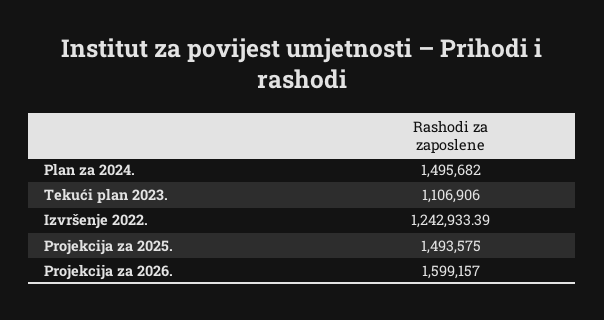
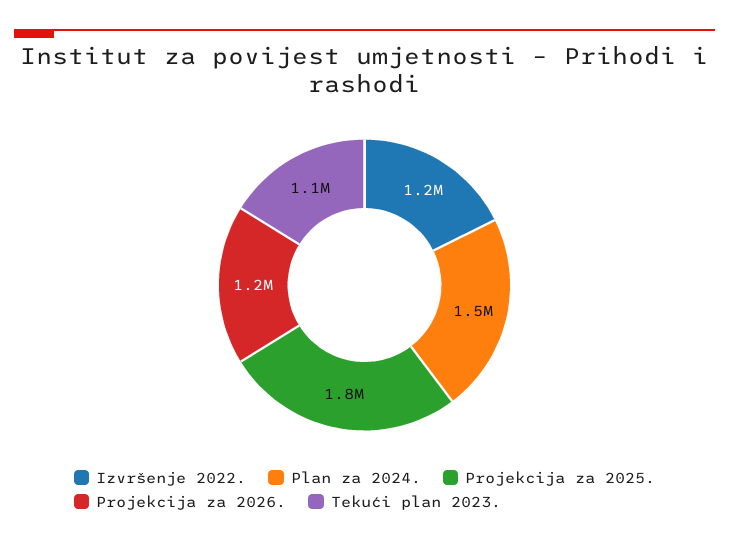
Projekcija za 2025.: 1493575 -> 1800000
Projekcija za 2026.: 1599157 -> 1200000

